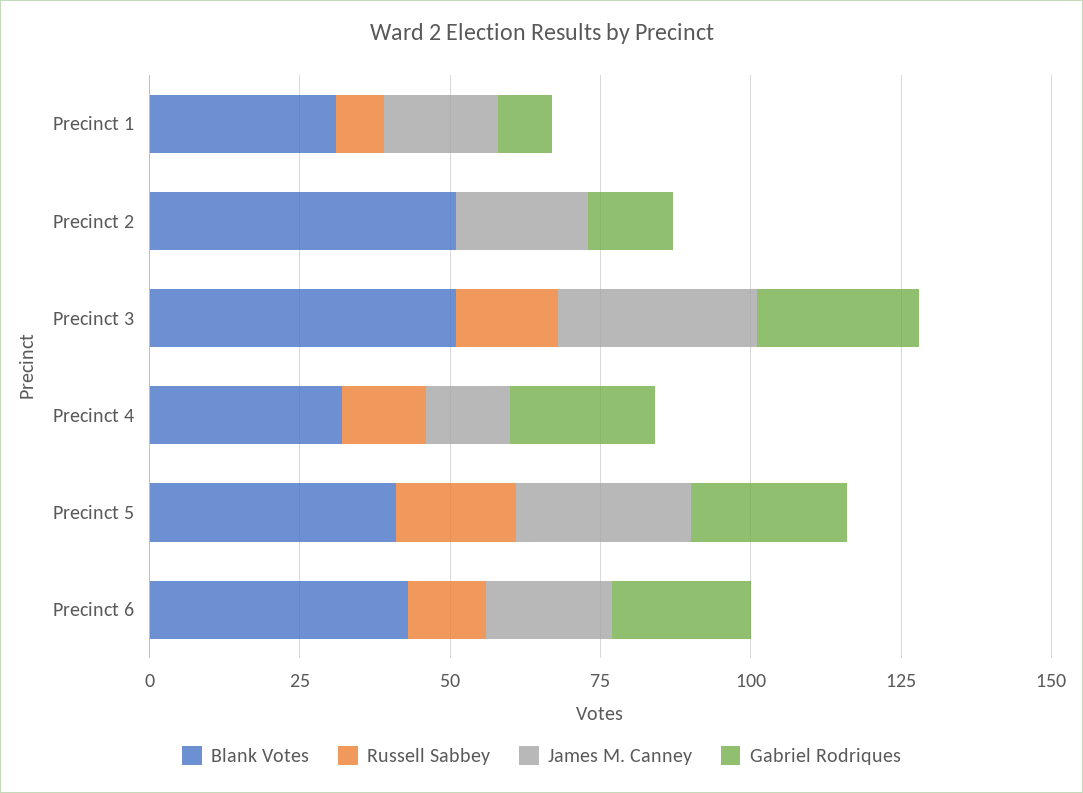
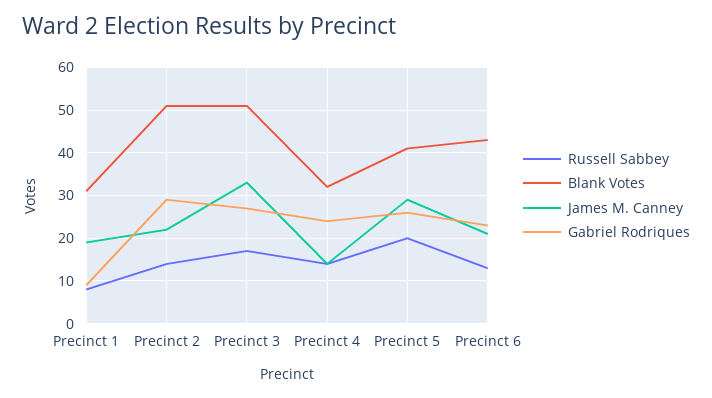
Russell Sabbey, Precinct 2: 0 -> 15
Gabriel Rodriques, Precinct 2: 15 -> 30

